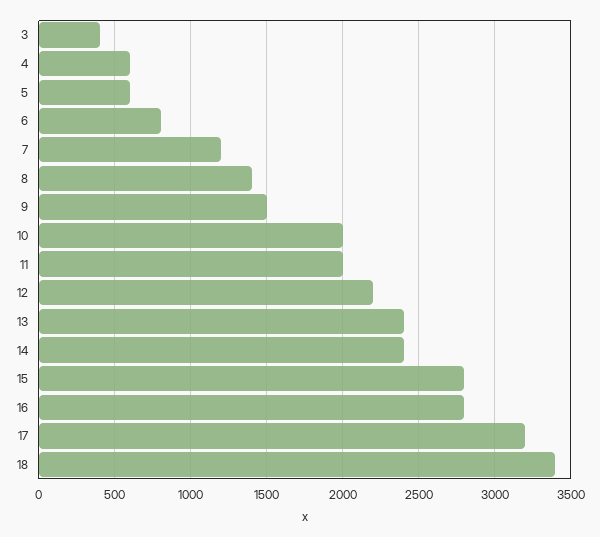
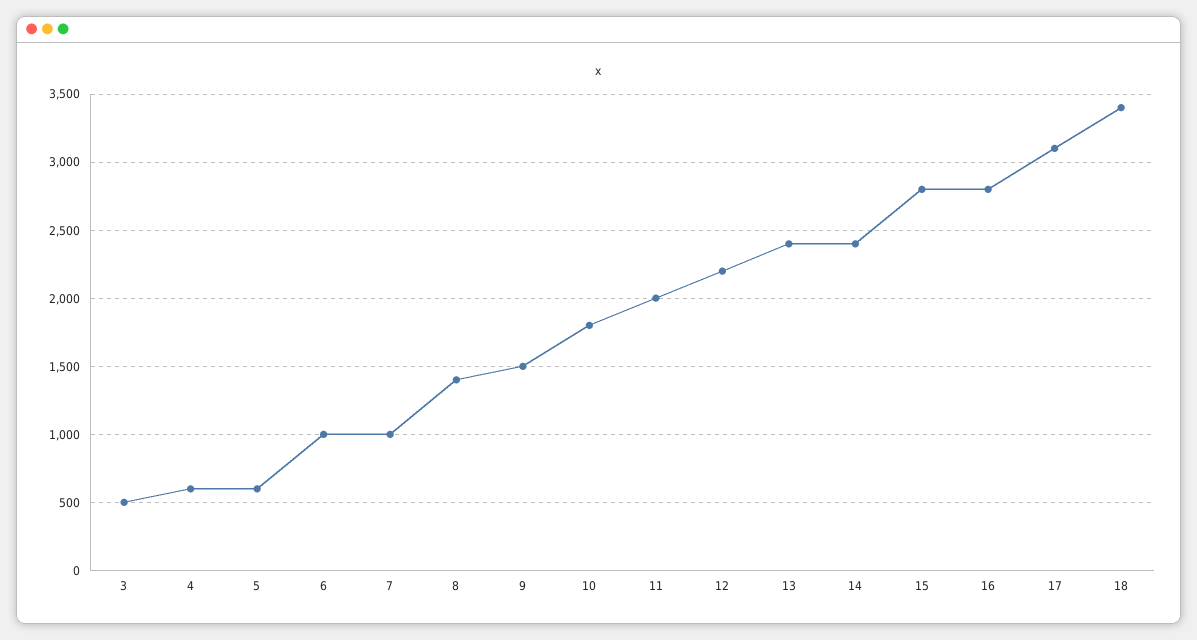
3: 400 -> 500
6: 800 -> 1000
7: 1200 -> 1000
10: 2000 -> 1800
17: 3200 -> 3100

